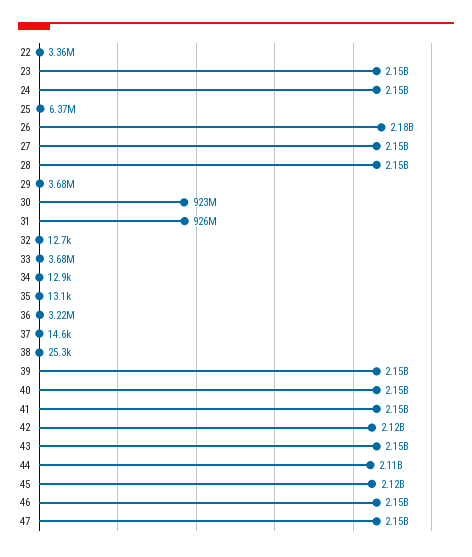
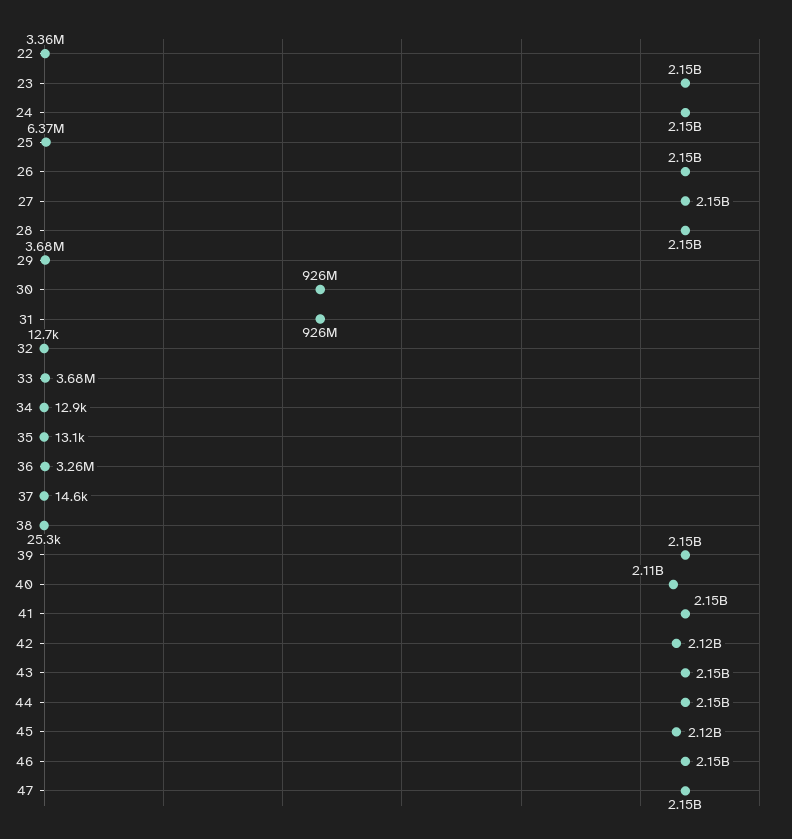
26: 2180000000 -> 2150000000
30: 923000000 -> 926000000
36: 3220000 -> 3260000
40: 2150000000 -> 2110000000
44: 2110000000 -> 2150000000

